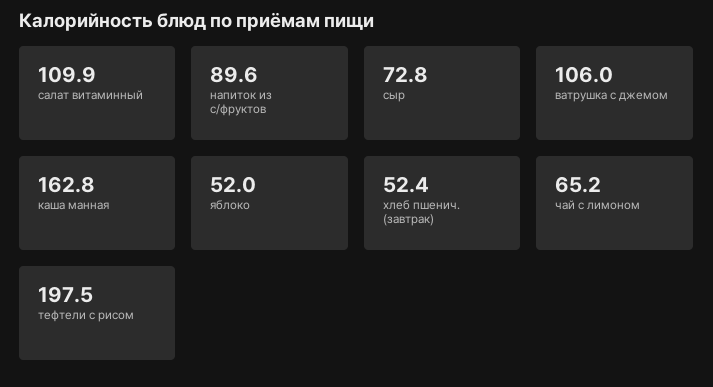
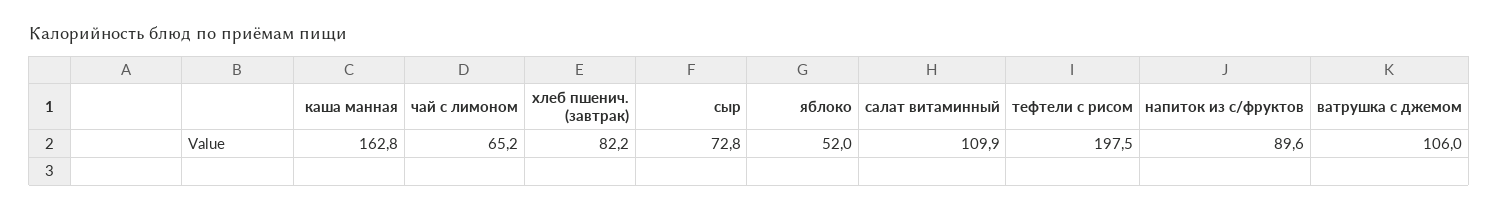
хлеб пшенич. (завтрак): 52.4 -> 82.2

